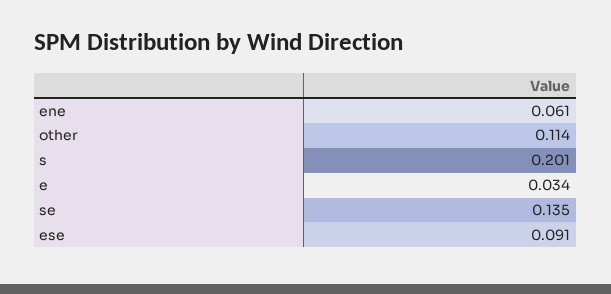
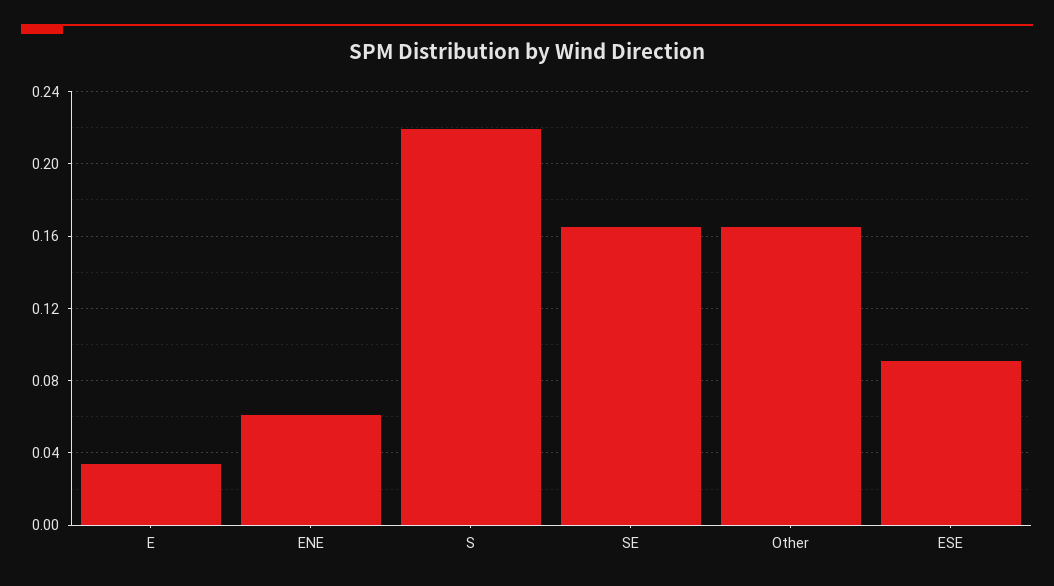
other: 0.114 -> 0.165
s: 0.201 -> 0.22
se: 0.135 -> 0.165

